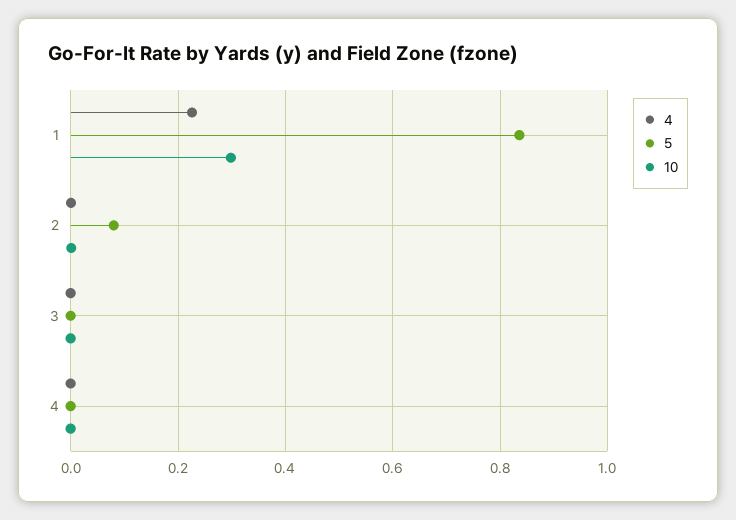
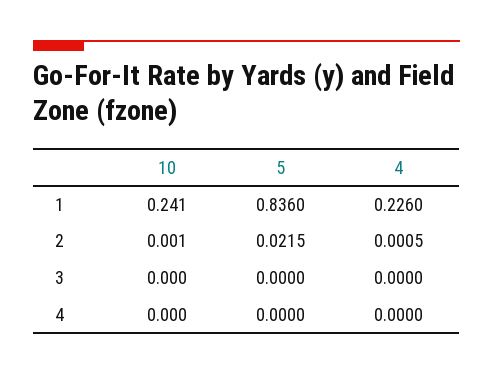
10, 1: 0.3 -> 0.241
5, 2: 0.08 -> 0.0215

